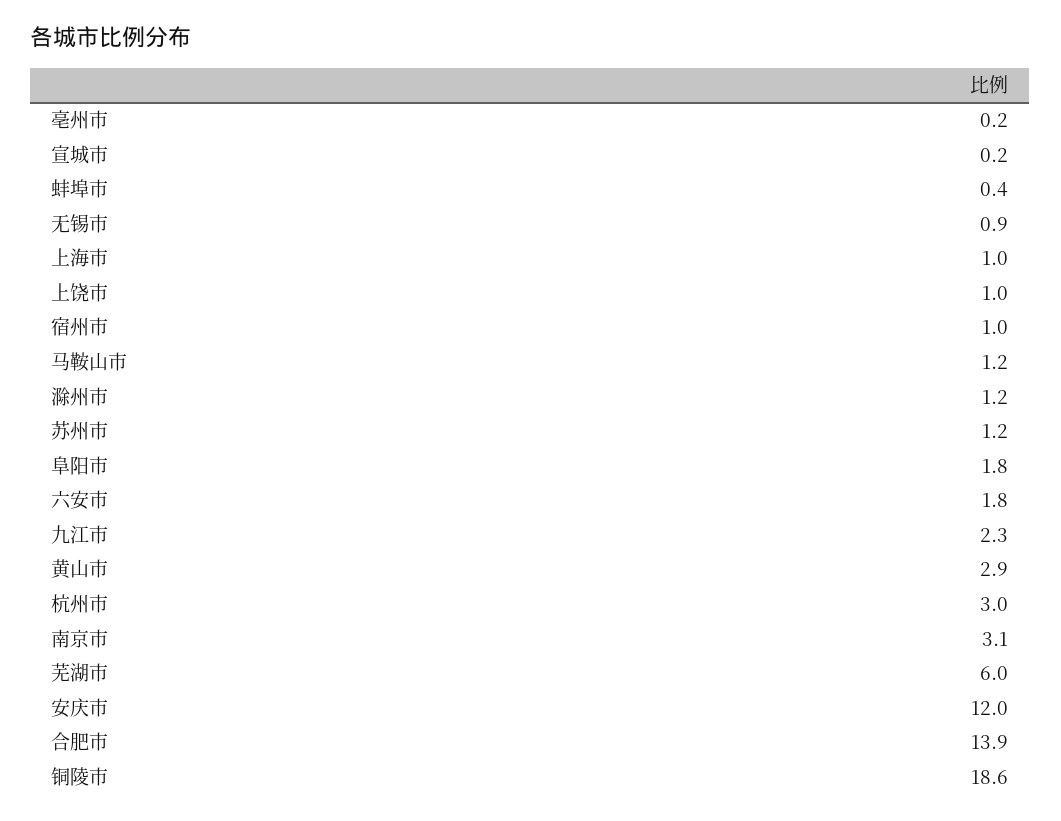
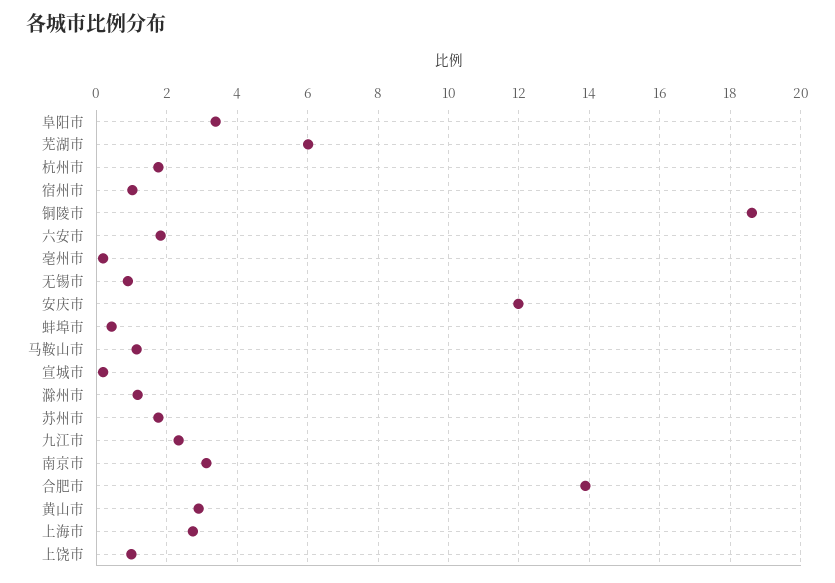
上海市: 1 -> 2.8
苏州市: 1.2 -> 1.8
阜阳市: 1.8 -> 3.4
杭州市: 3 -> 1.8

